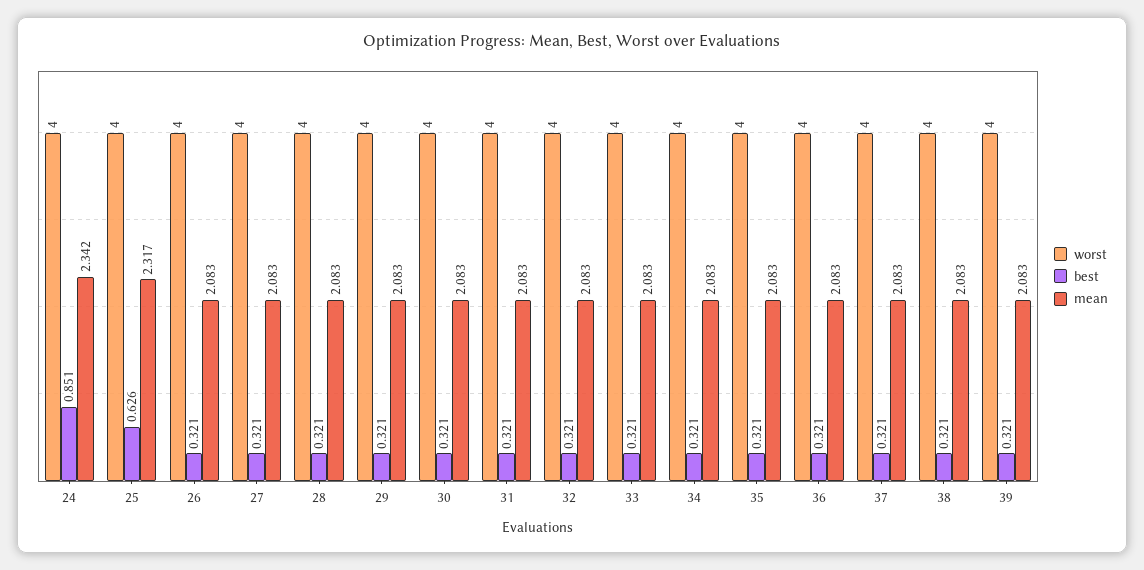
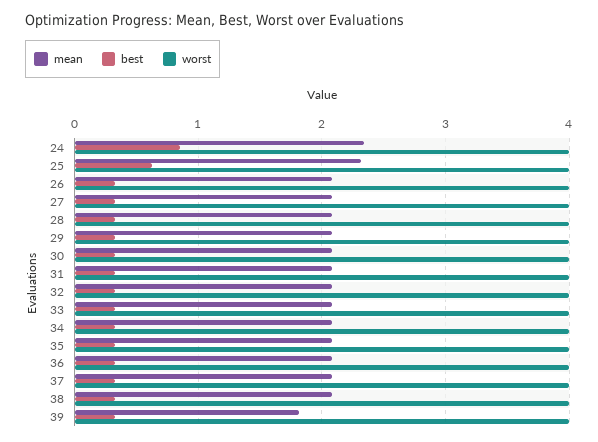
mean, 39: 2.083 -> 1.8

